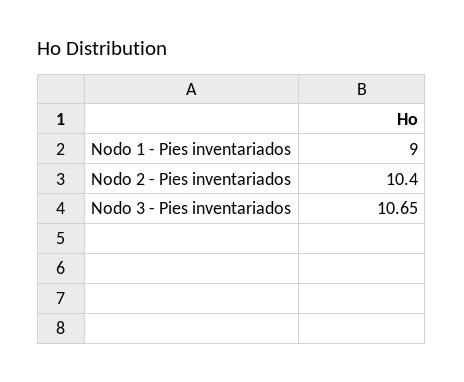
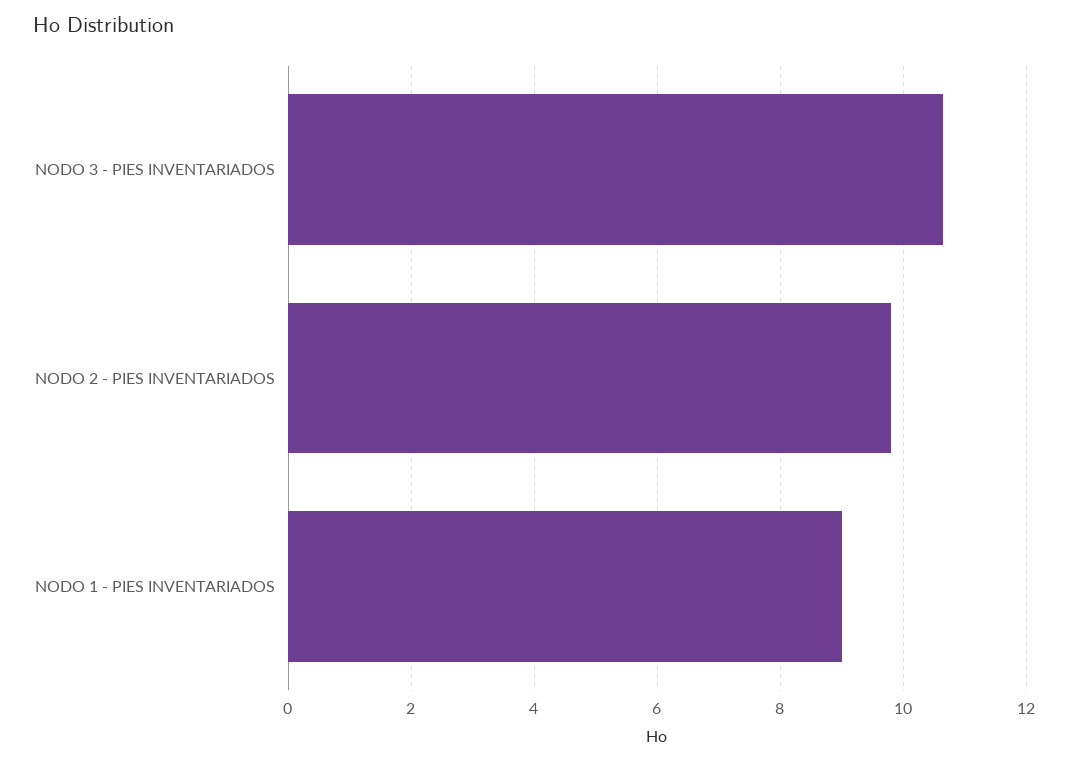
Nodo 2 - Pies inventariados: 10.4 -> 9.8

